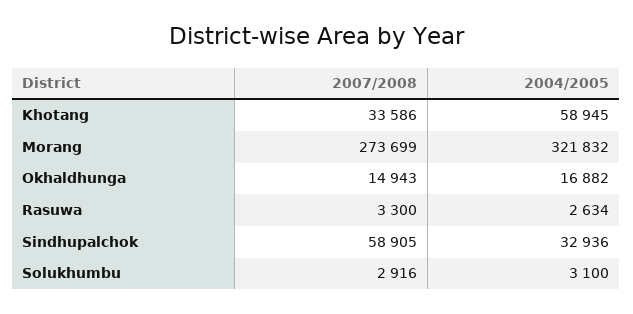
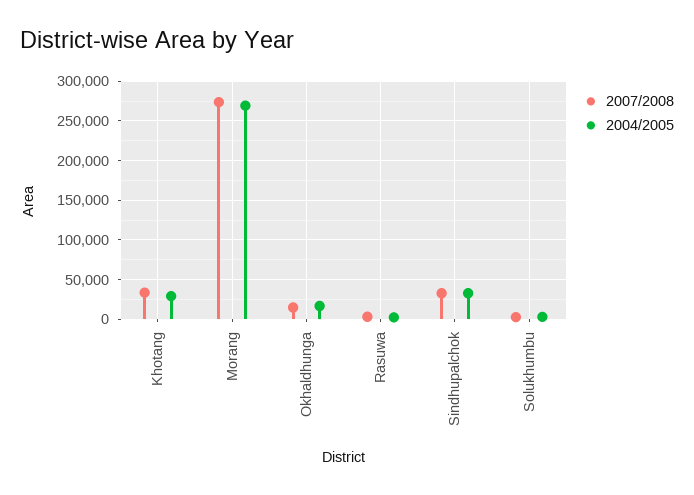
2004/2005, Khotang: 58945 -> 30000
2004/2005, Morang: 321832 -> 270000
2007/2008, Sindhupalchok: 58905 -> 30000

